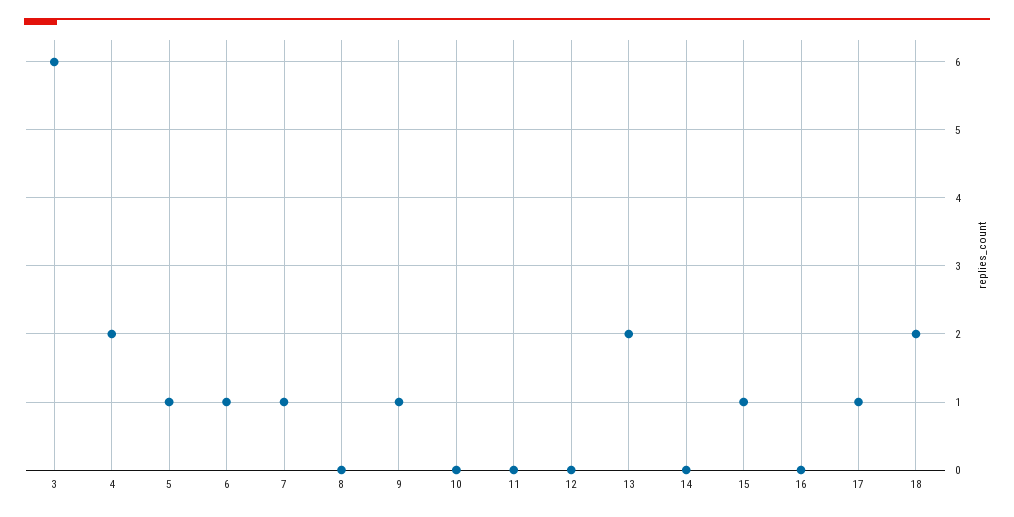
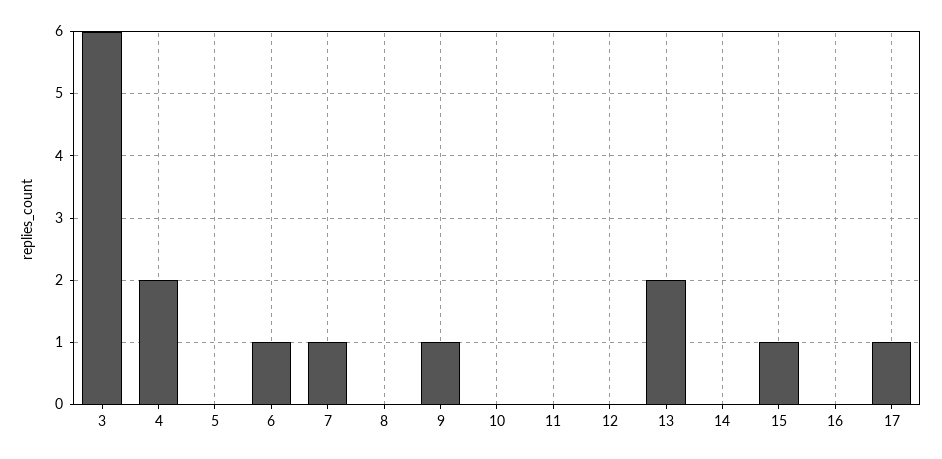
5: 1 -> 0
18: 2 -> none

